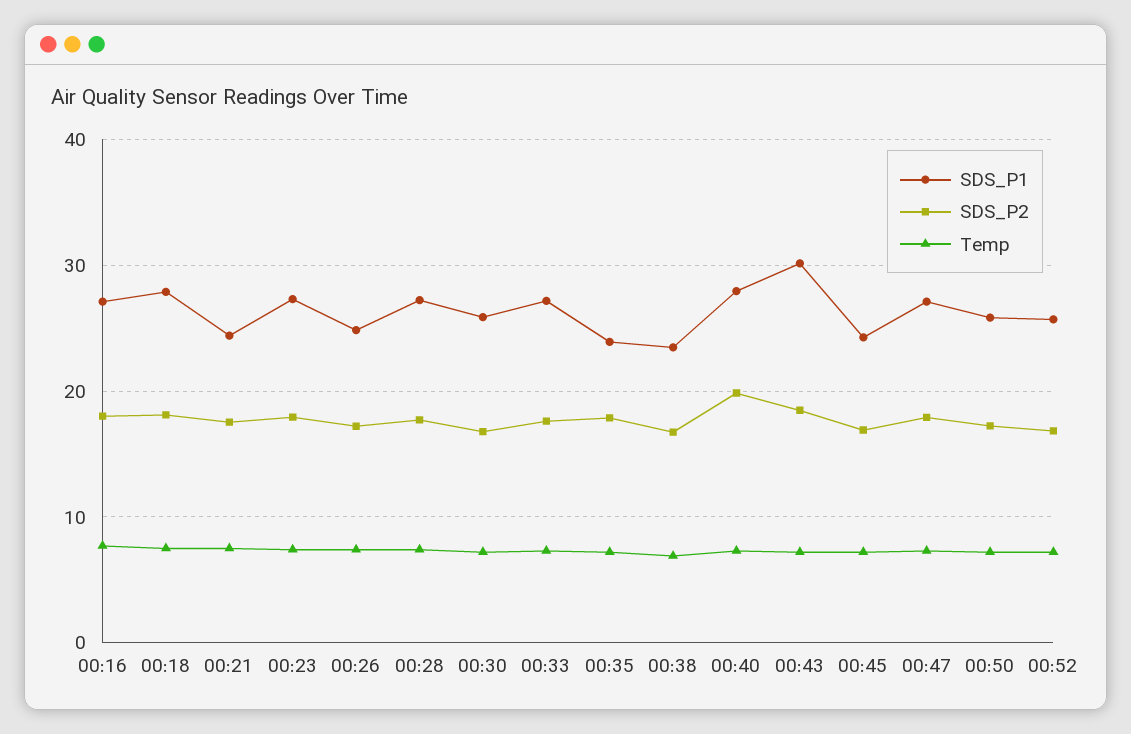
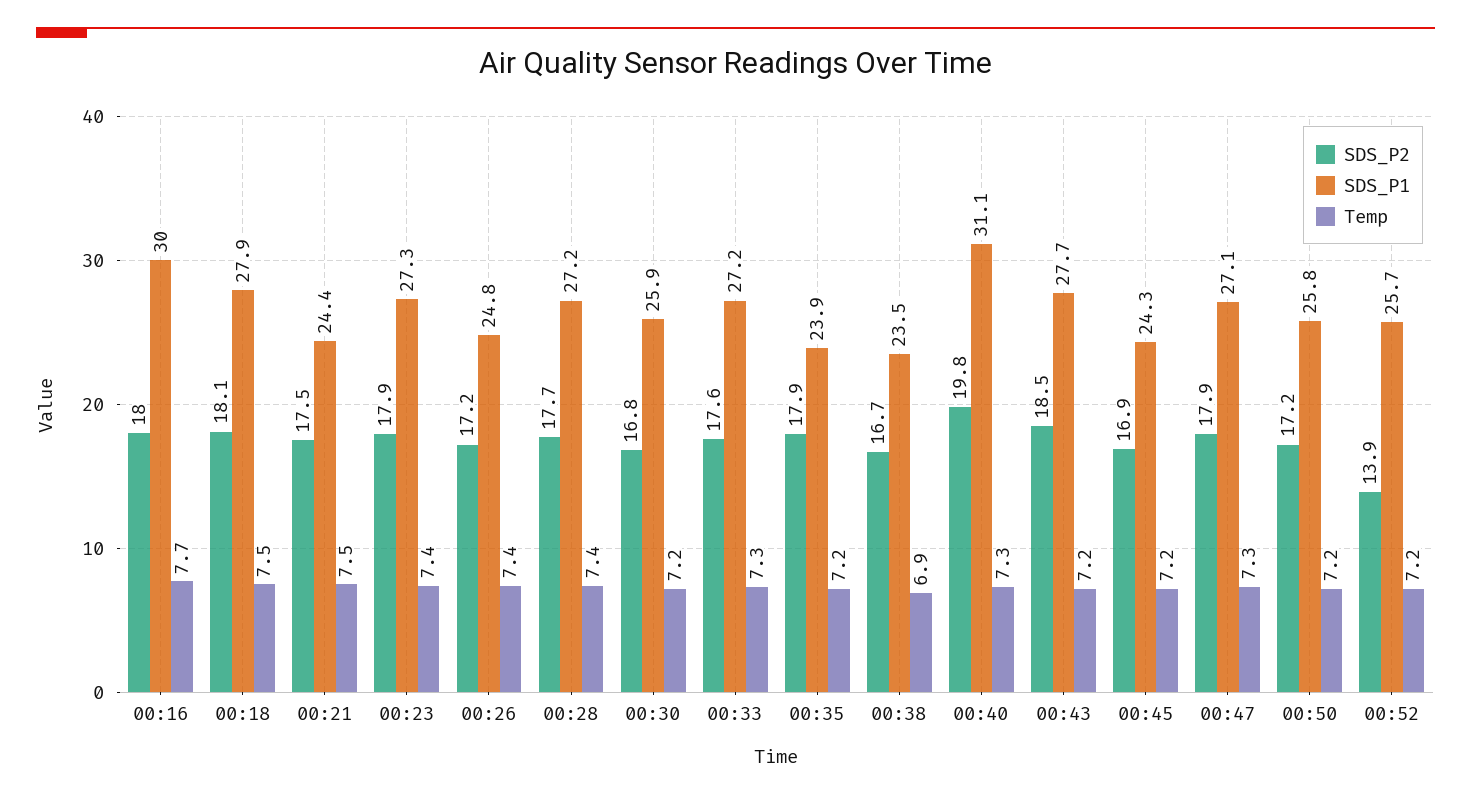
SDS_P1, 00:16: 27 -> 30
SDS_P1, 00:40: 28 -> 31.1
SDS_P1, 00:43: 30 -> 27.7
SDS_P2, 00:52: 17 -> 13.9

